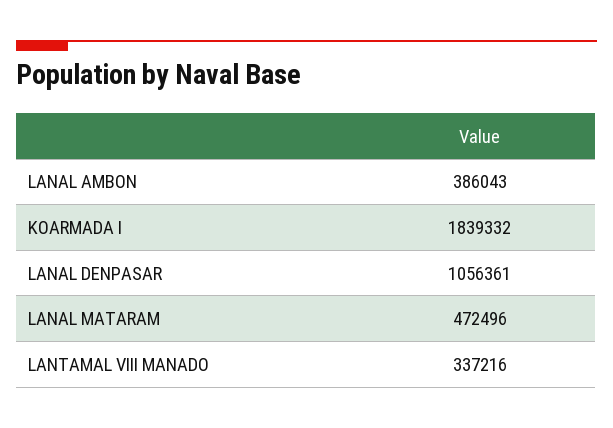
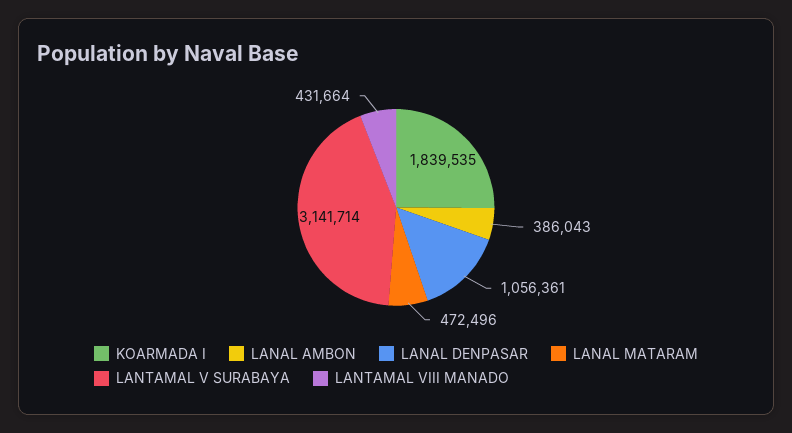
KOARMADA I: 1839332 -> 1839535
LANTAMAL VIII MANADO: 337216 -> 431664
LANTAMAL V SURABAYA: none -> 3141714

